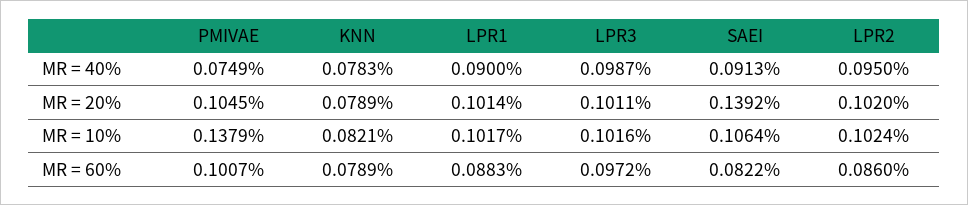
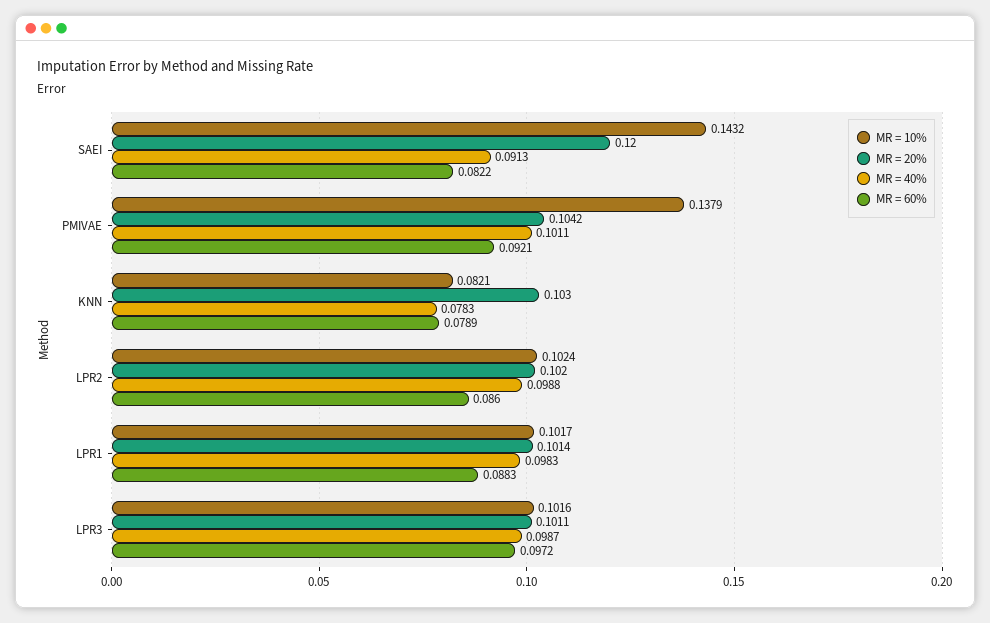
MR = 40%, PMIVAE: 0.0749 -> 0.1011
MR = 40%, LPR1: 0.09 -> 0.0983
MR = 40%, LPR2: 0.095 -> 0.0988
MR = 20%, PMIVAE: 0.1045 -> 0.1042
MR = 20%, KNN: 0.0789 -> 0.103
MR = 20%, SAEI: 0.1392 -> 0.12
MR = 10%, SAEI: 0.1064 -> 0.1432
MR = 60%, PMIVAE: 0.1007 -> 0.0921

